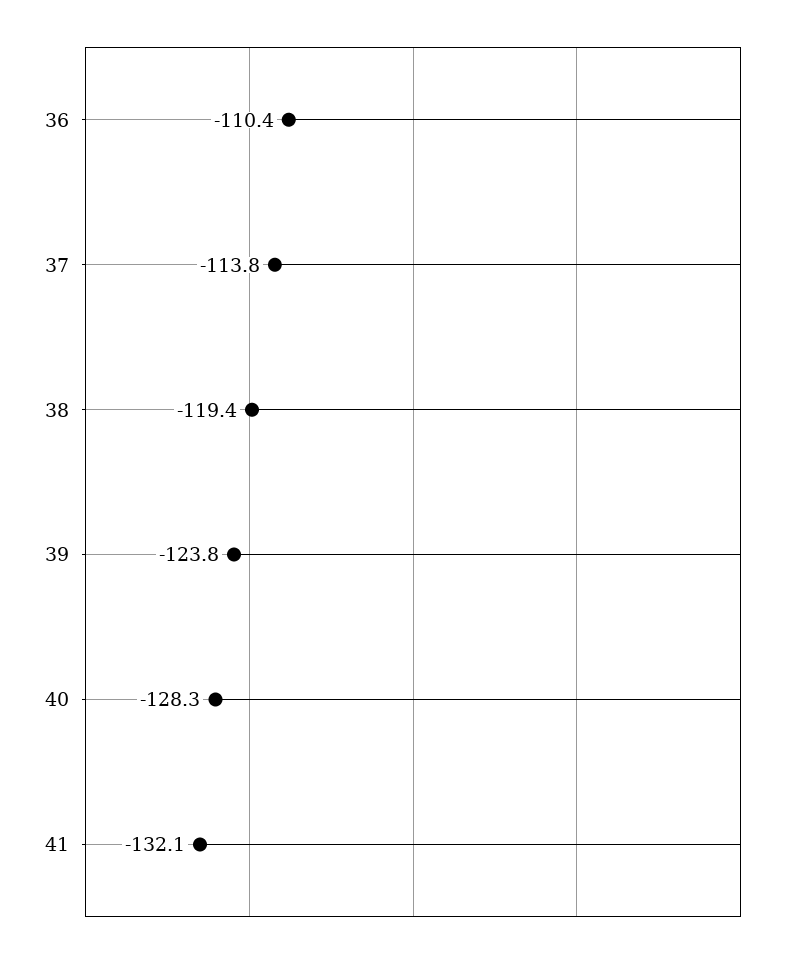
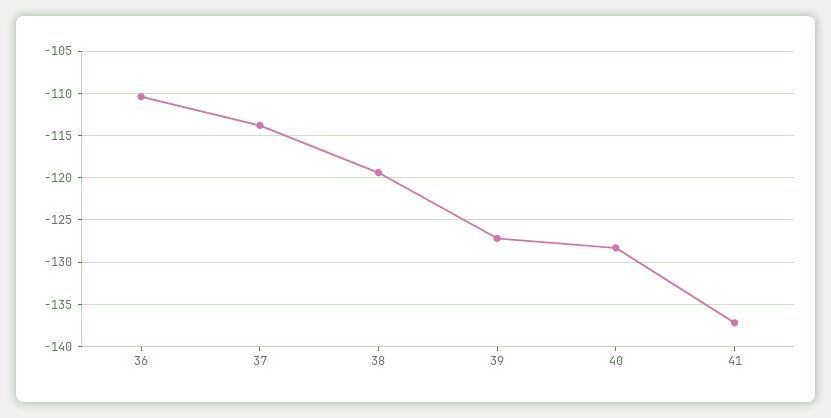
39: -123.8 -> -127
41: -132.1 -> -137

